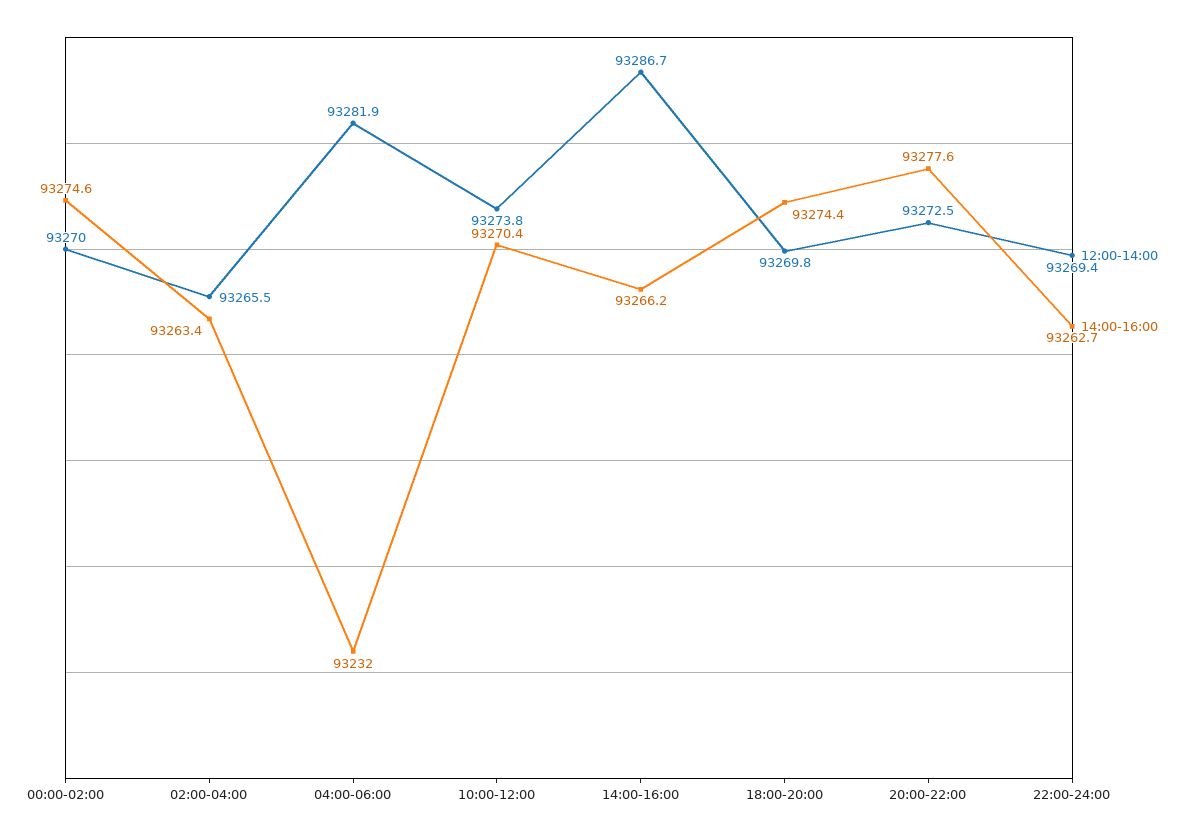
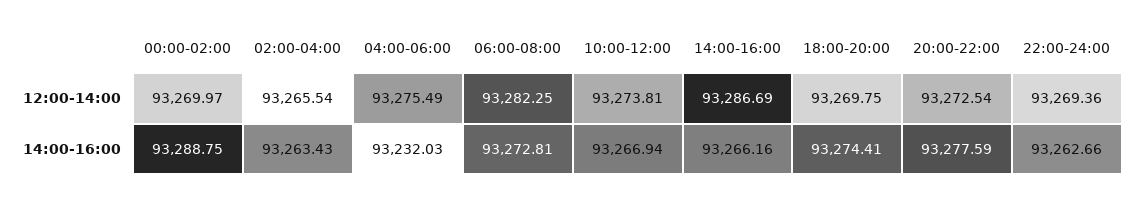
14:00-16:00, 00:00-02:00: 93274.6 -> 93288.75
12:00-14:00, 04:00-06:00: 93281.9 -> 93275.49
14:00-16:00, 10:00-12:00: 93270.4 -> 93266.94
12:00-14:00, 06:00-08:00: none -> 93282.25
14:00-16:00, 06:00-08:00: none -> 93272.81

